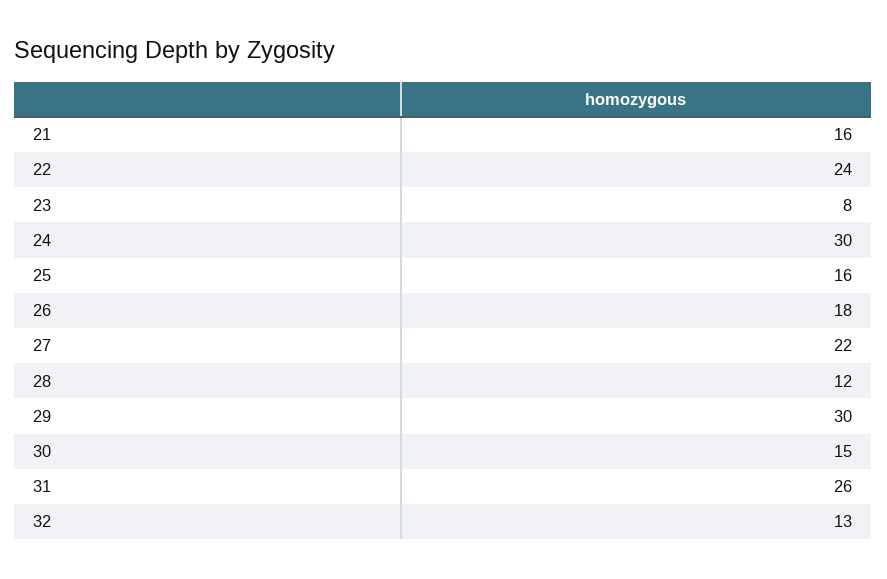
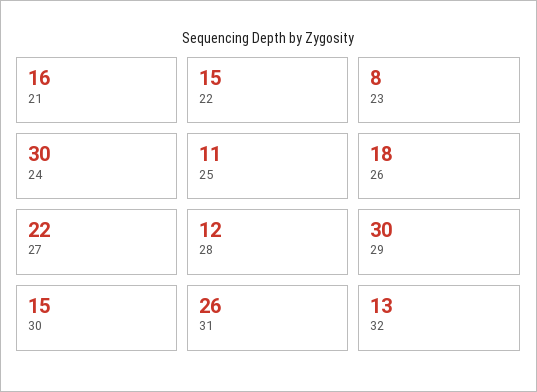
22: 24 -> 15
25: 16 -> 11

